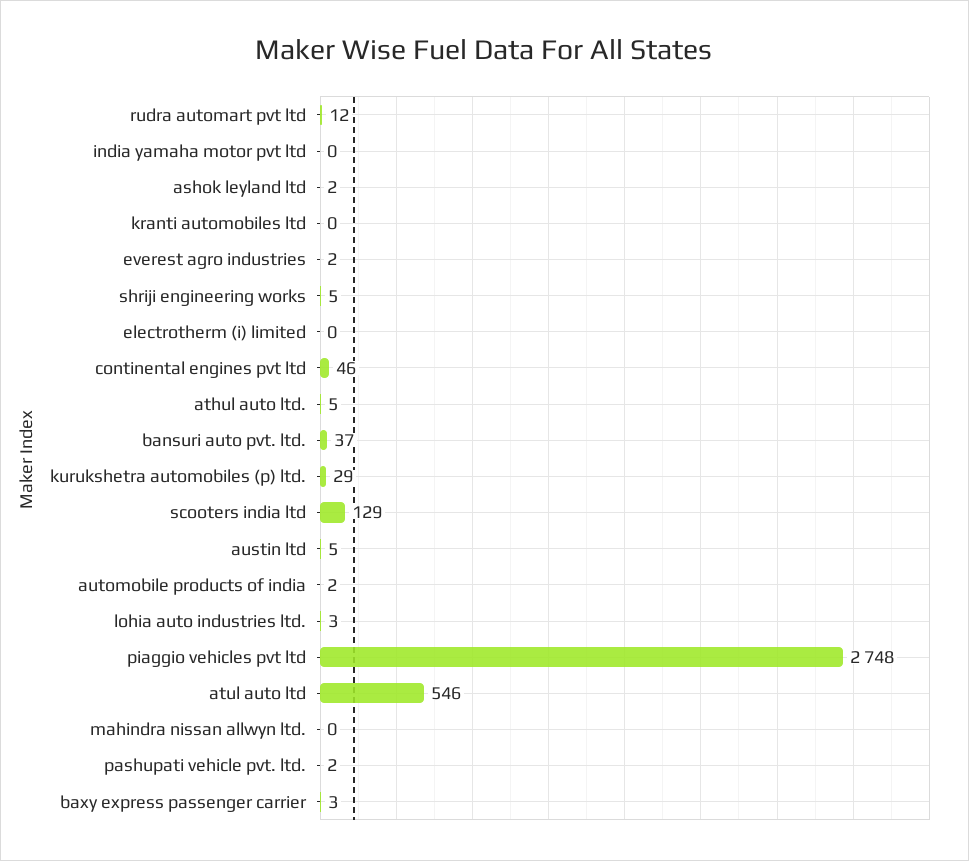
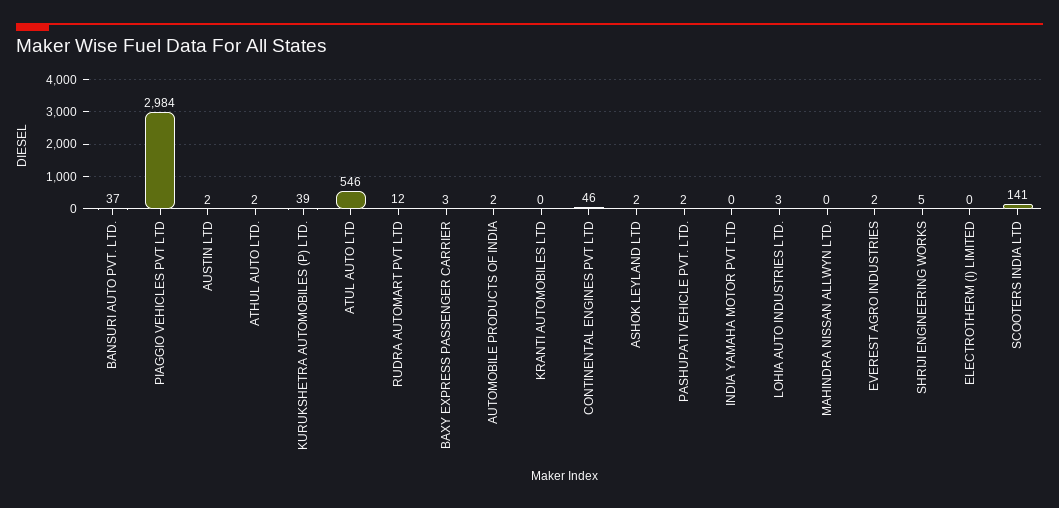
athul auto ltd.: 5 -> 2
kurukshetra automobiles (p) ltd.: 29 -> 39
scooters india ltd: 129 -> 141
austin ltd: 5 -> 2
piaggio vehicles pvt ltd: 2748 -> 2984

